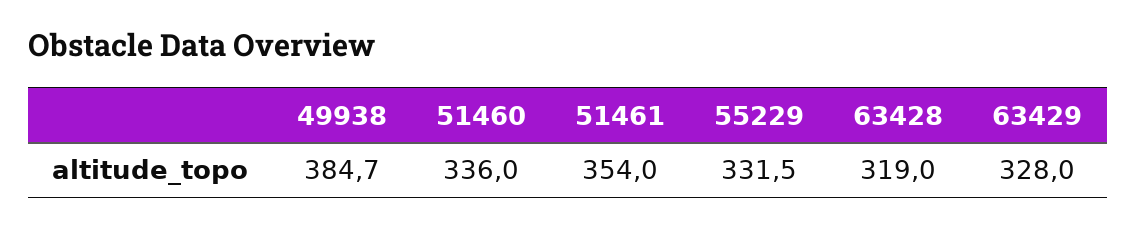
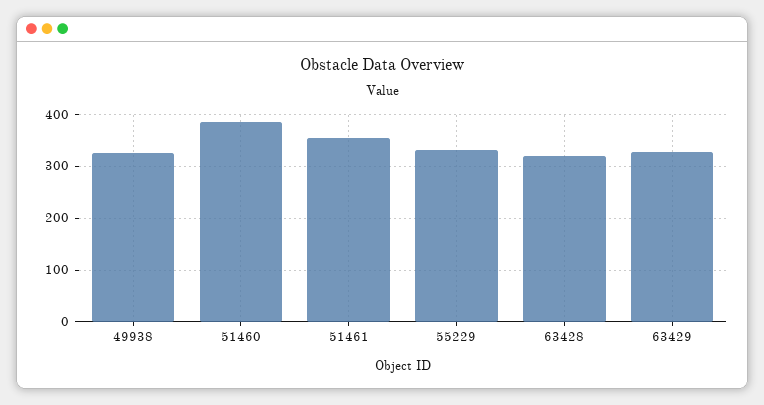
49938: 384.7 -> 320
51460: 336 -> 380

